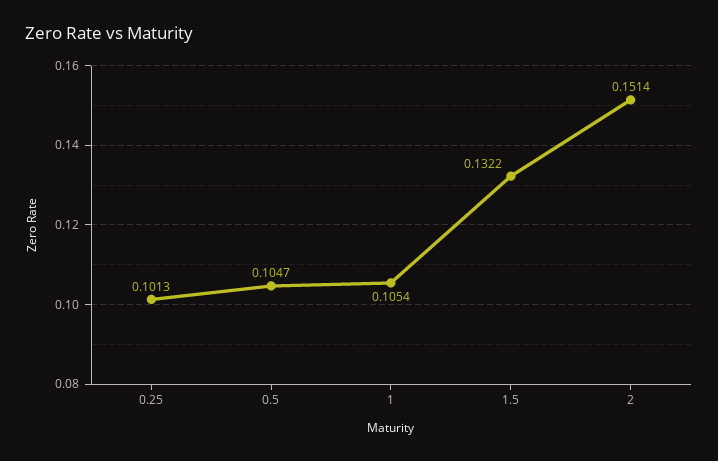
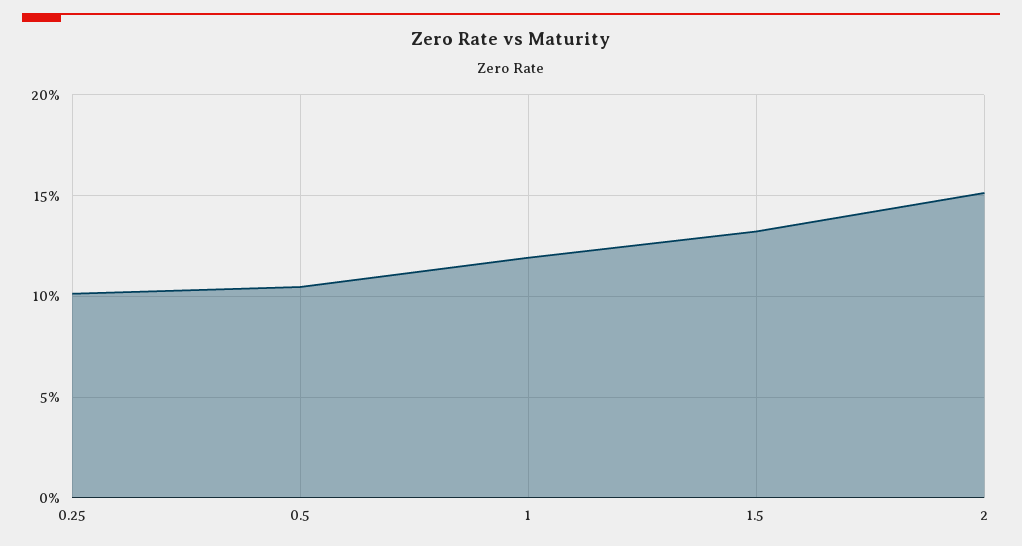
1: 0.1054 -> 0.12

